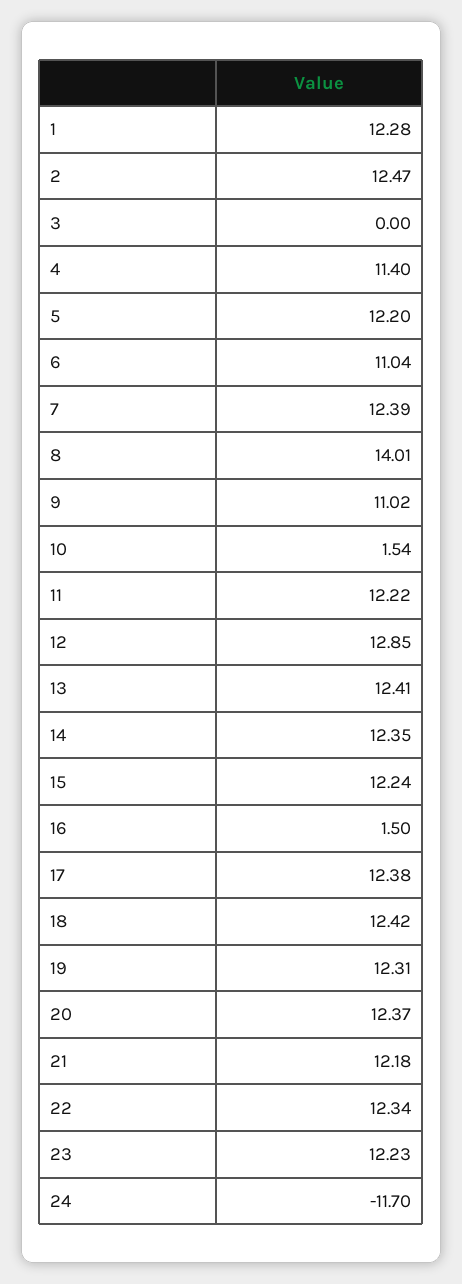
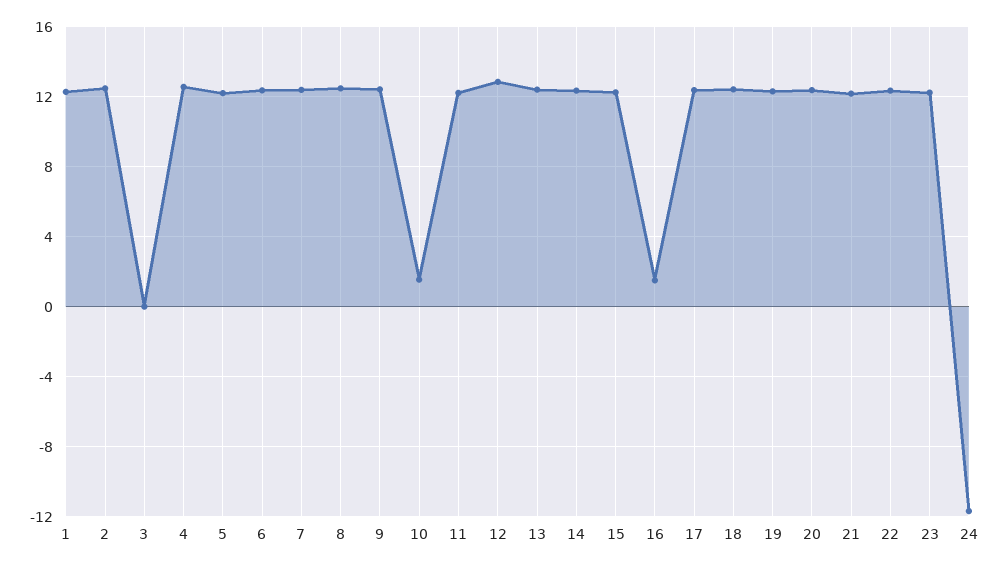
4: 11.4 -> 12.5
6: 11.04 -> 12.5
8: 14.01 -> 12.5
9: 11.02 -> 12.5

